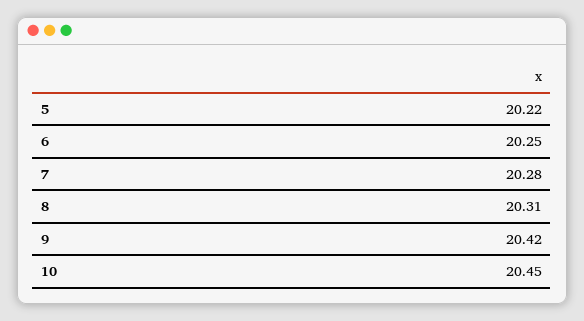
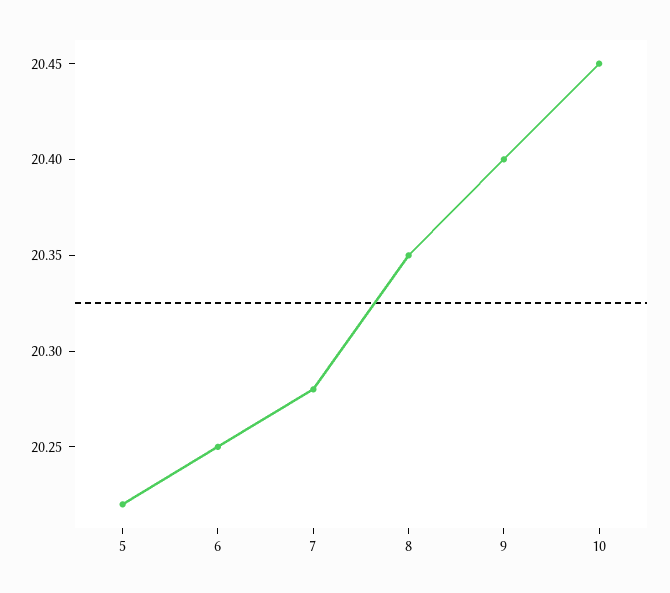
8: 20.31 -> 20.35
9: 20.42 -> 20.4

